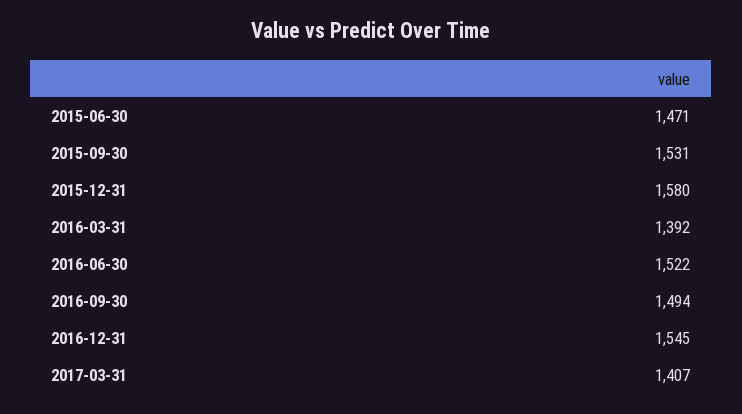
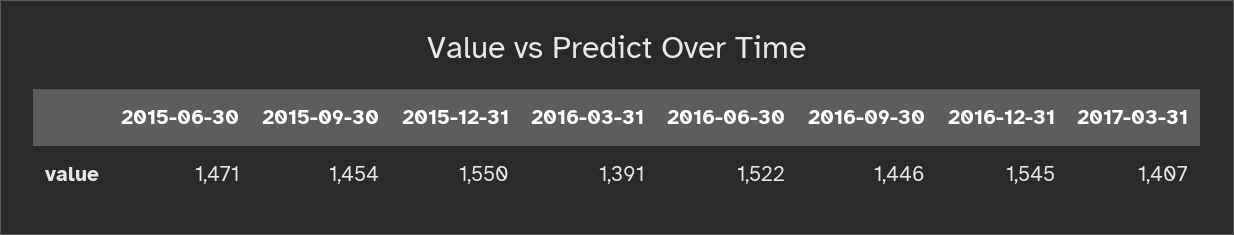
2015-09-30: 1531 -> 1454
2015-12-31: 1580 -> 1550
2016-03-31: 1392 -> 1391
2016-09-30: 1494 -> 1446

